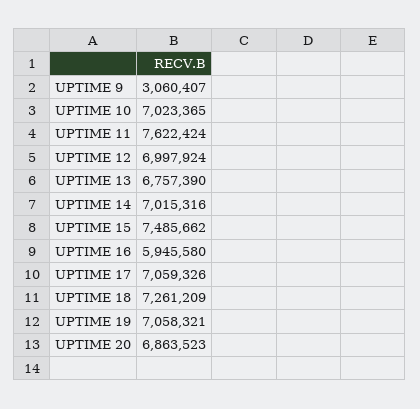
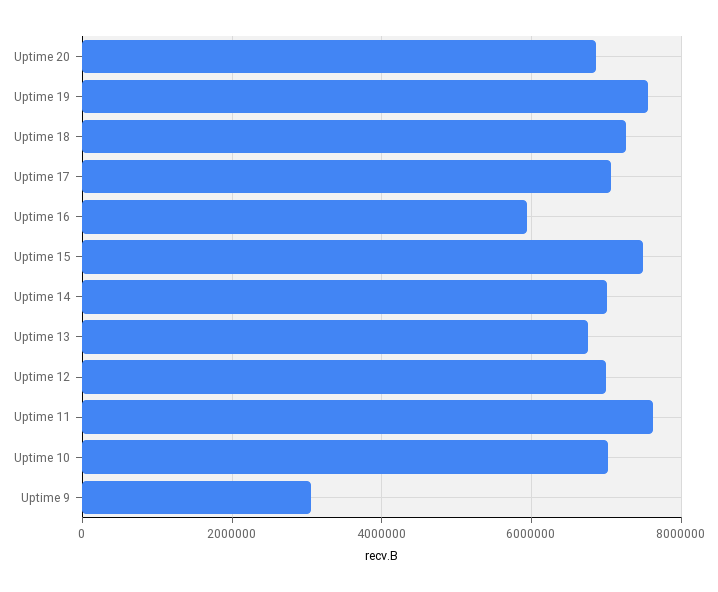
UPTIME 19: 7058321 -> 7600000

